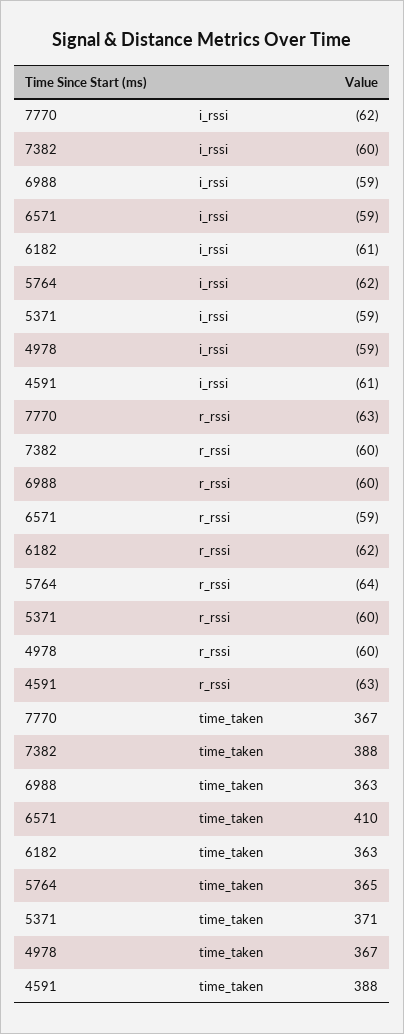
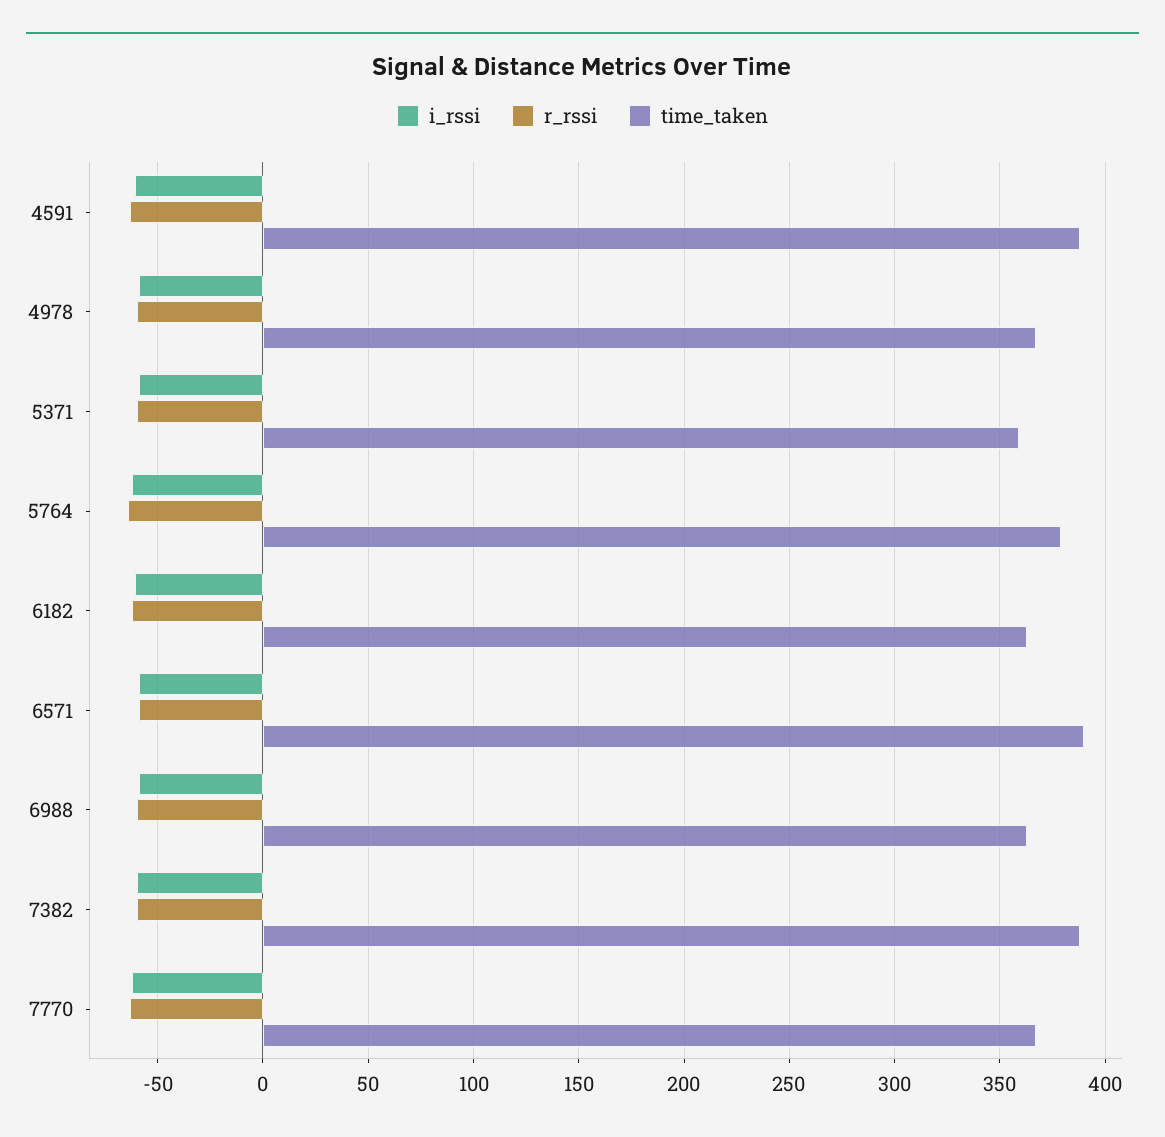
time_taken, 6571: 410 -> 390
time_taken, 5764: 365 -> 380
time_taken, 5371: 371 -> 360

